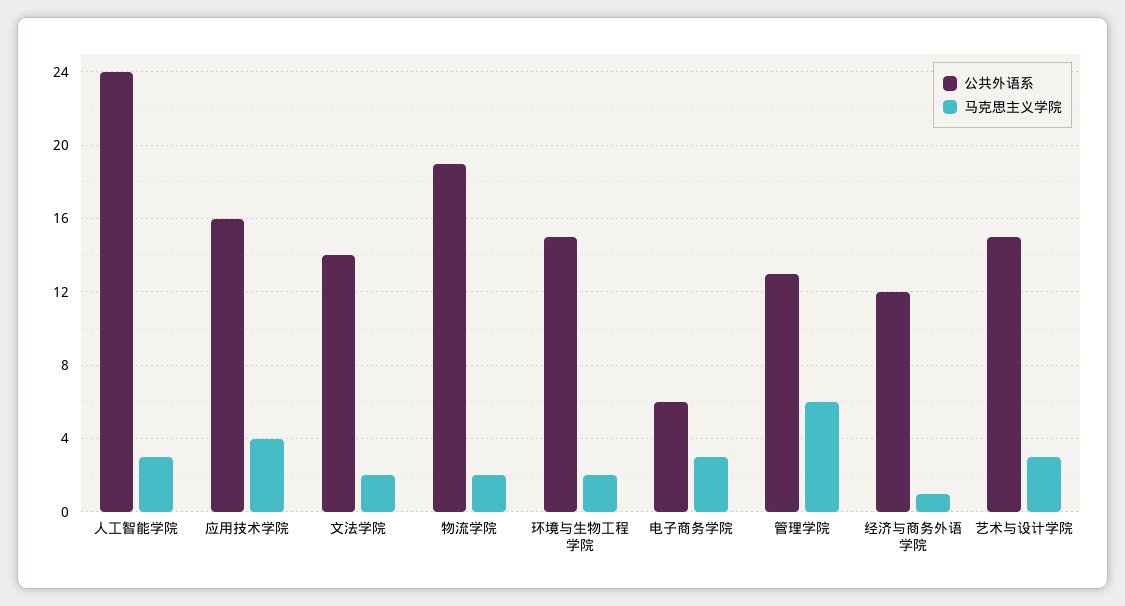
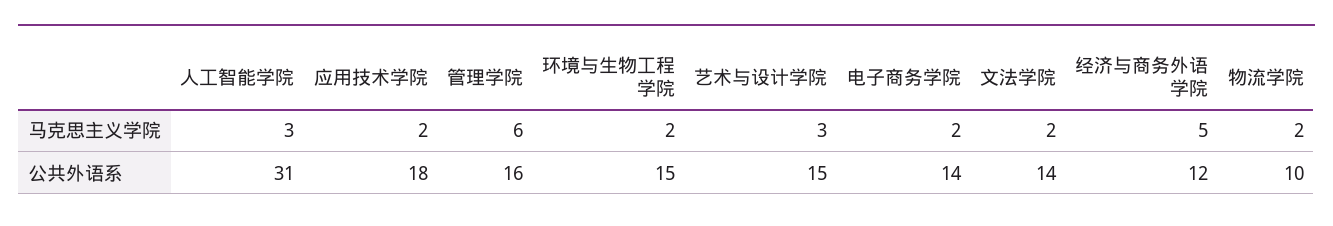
公共外语系, 人工智能学院: 24 -> 31
公共外语系, 应用技术学院: 16 -> 18
马克思主义学院, 应用技术学院: 4 -> 2
公共外语系, 物流学院: 19 -> 10
公共外语系, 电子商务学院: 6 -> 14
马克思主义学院, 电子商务学院: 3 -> 2
公共外语系, 管理学院: 13 -> 16
马克思主义学院, 经济与商务外语学院: 1 -> 5

